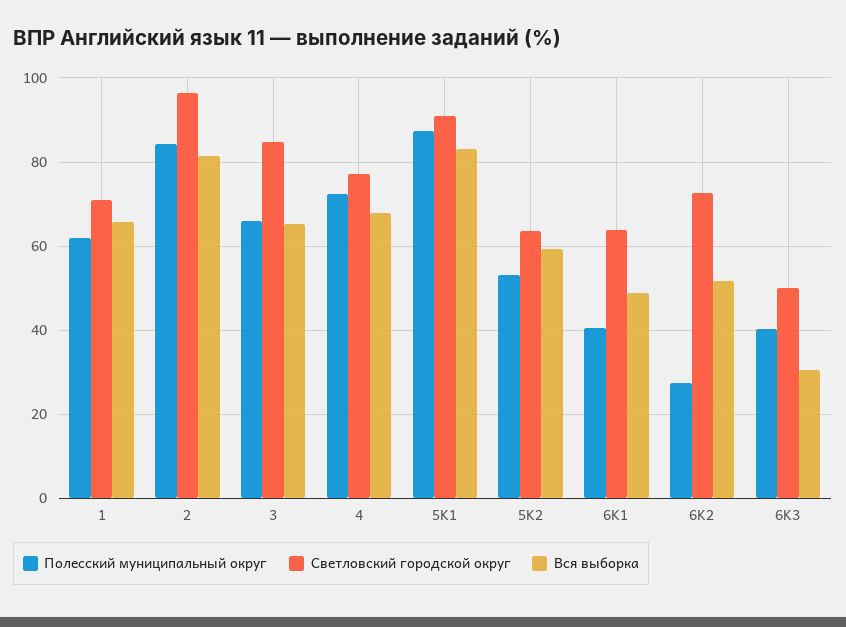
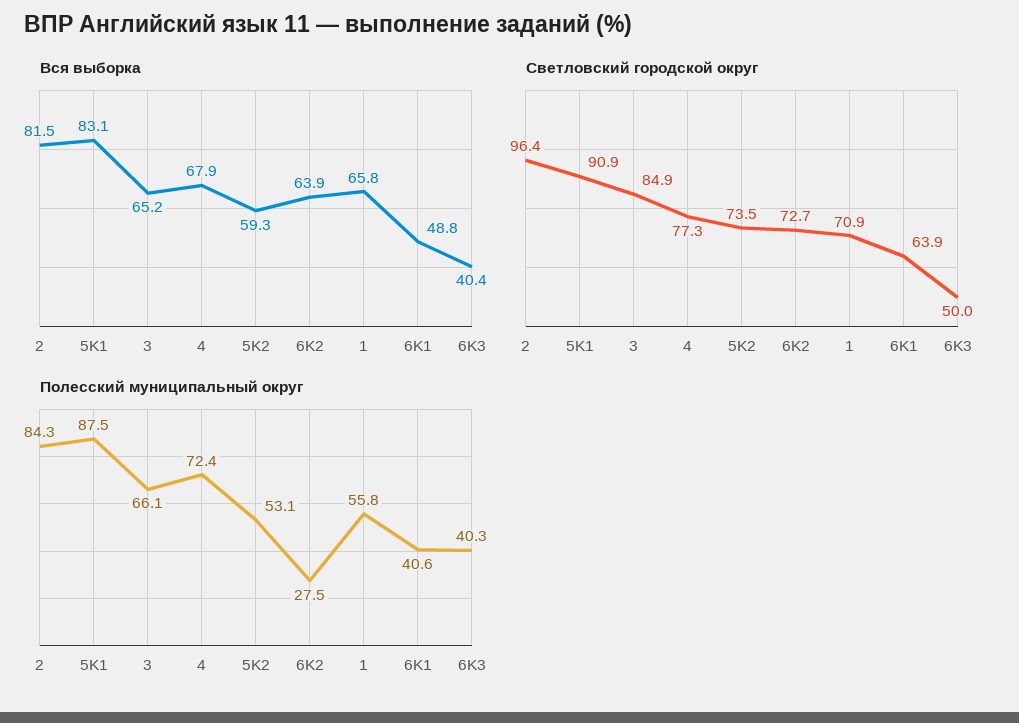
Полесский муниципальный округ, 1: 62 -> 55.8
Светловский городской округ, 5K2: 64 -> 73.5
Вся выборка, 6K2: 52 -> 63.9
Вся выборка, 6K3: 30 -> 40.4

